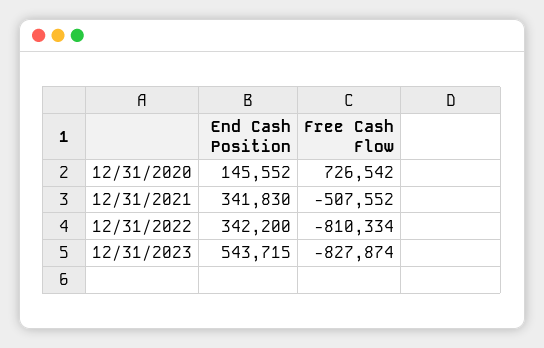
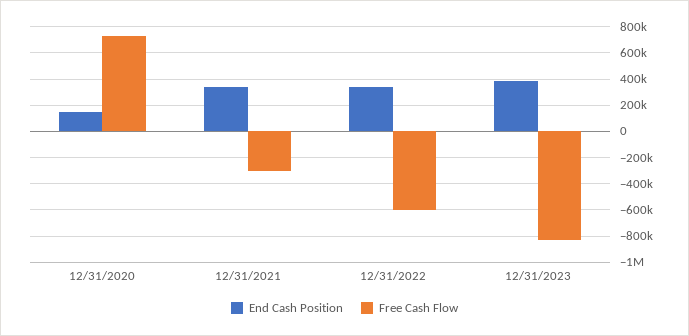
Free Cash Flow, 12/31/2021: -507552 -> -300000
Free Cash Flow, 12/31/2022: -810334 -> -600000
End Cash Position, 12/31/2023: 543715 -> 400000

